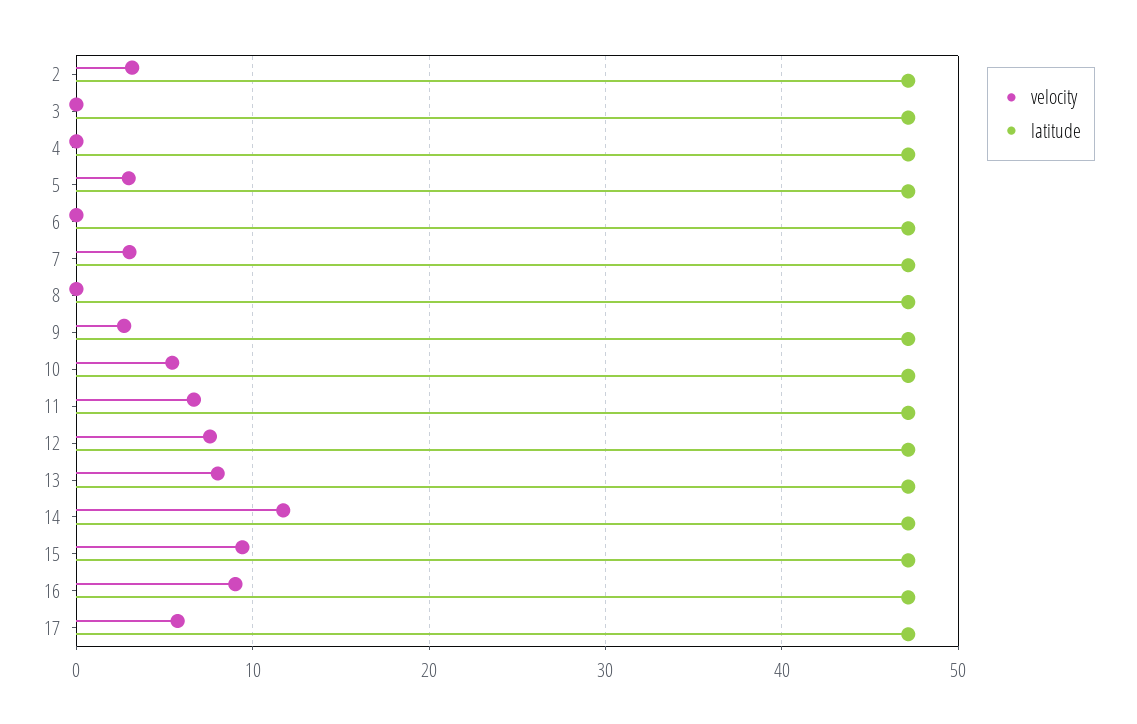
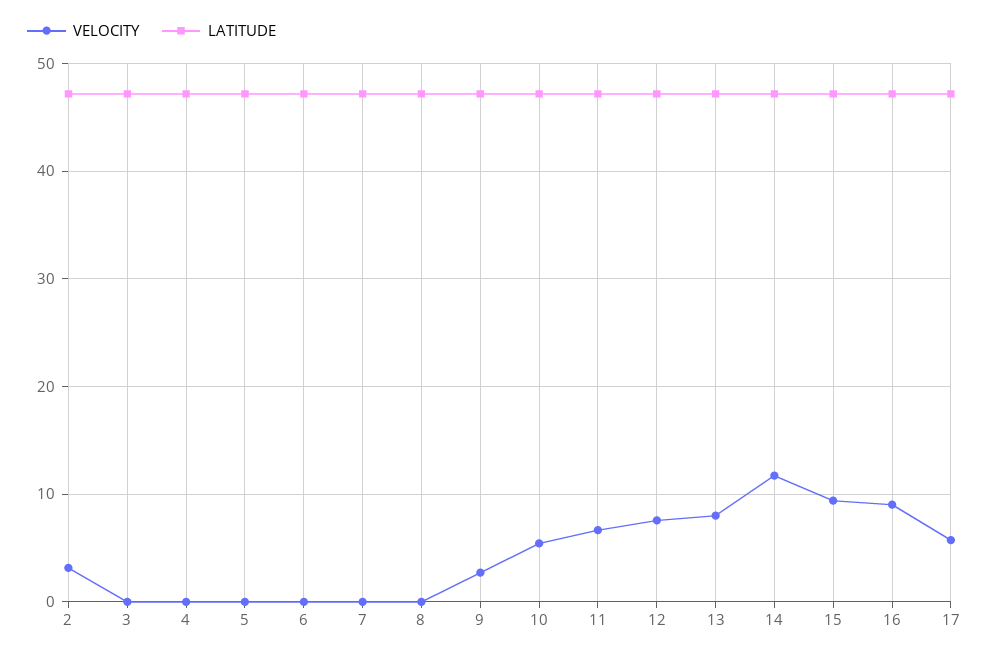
velocity, 5: 3 -> 0
velocity, 7: 3 -> 0

